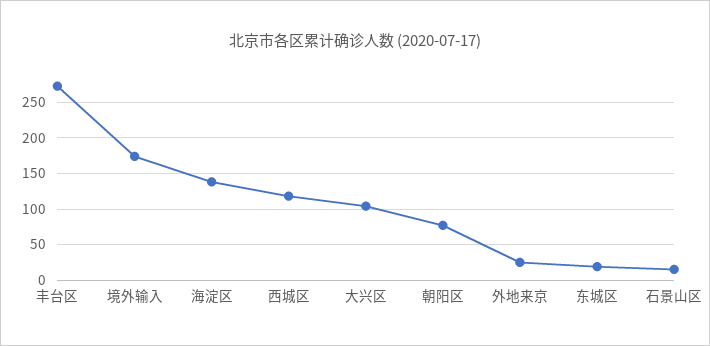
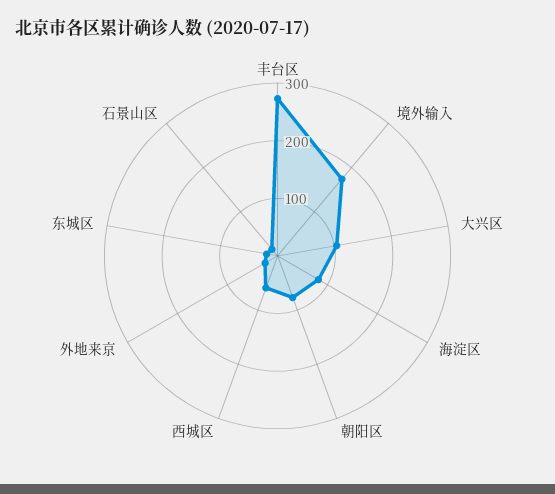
海淀区: 140 -> 80
西城区: 120 -> 60

